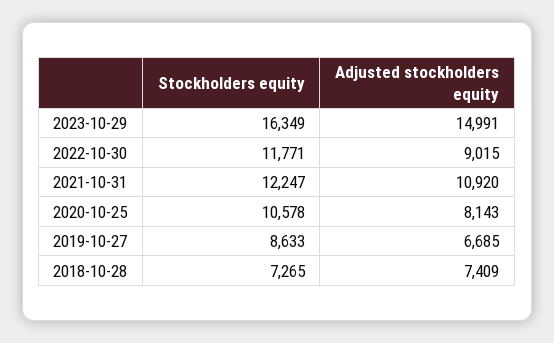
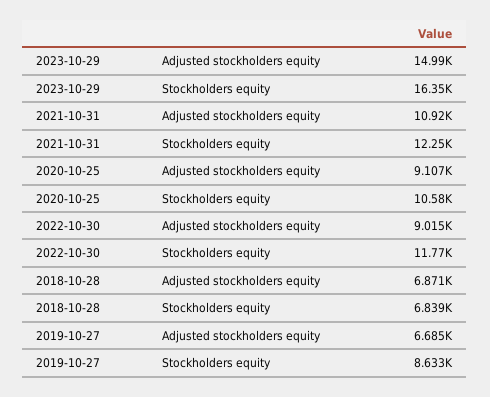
Adjusted stockholders equity, 2020-10-25: 8143 -> 9107
Stockholders equity, 2018-10-28: 7265 -> 6839
Adjusted stockholders equity, 2018-10-28: 7409 -> 6871

